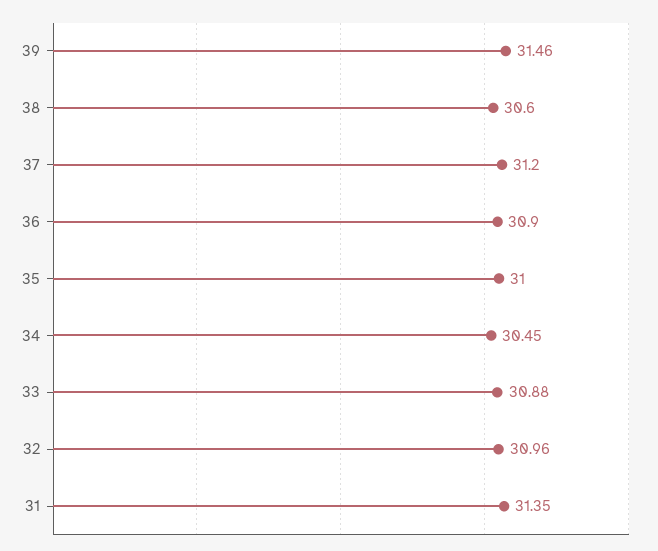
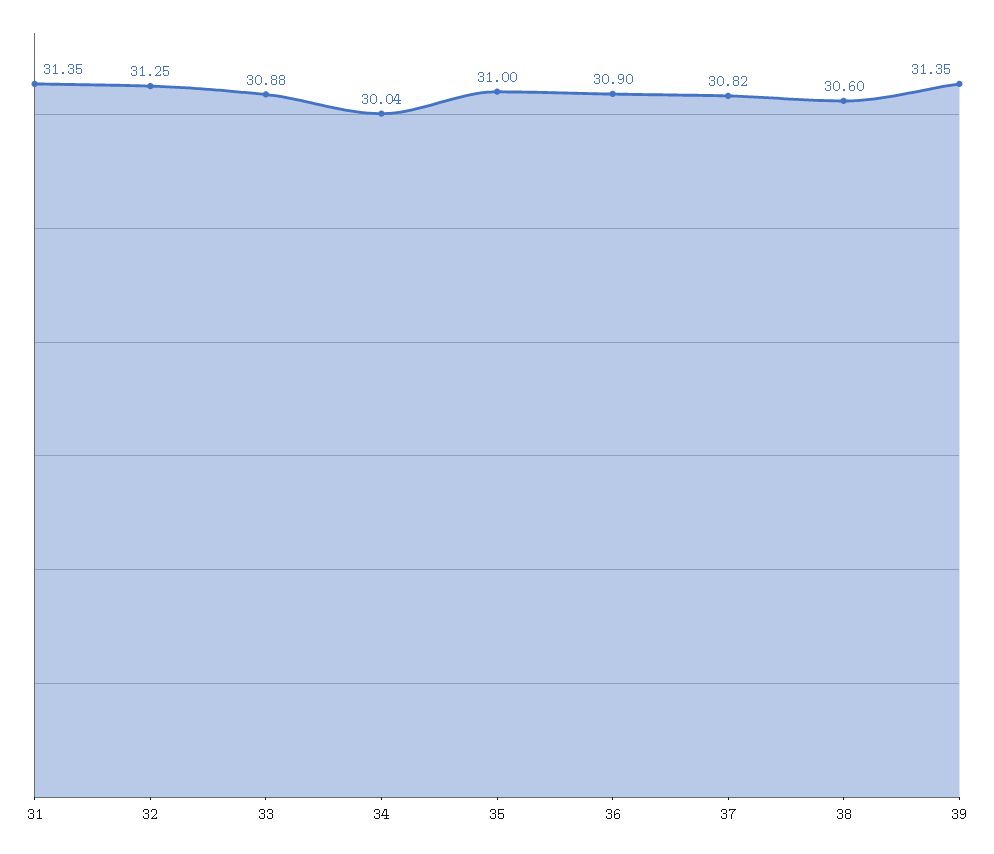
39: 31.46 -> 31.35
37: 31.2 -> 30.82
34: 30.45 -> 30.04
32: 30.96 -> 31.25

